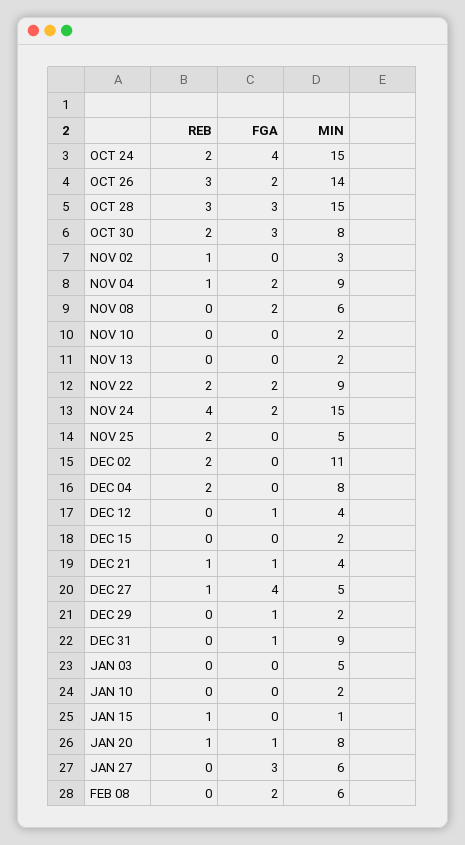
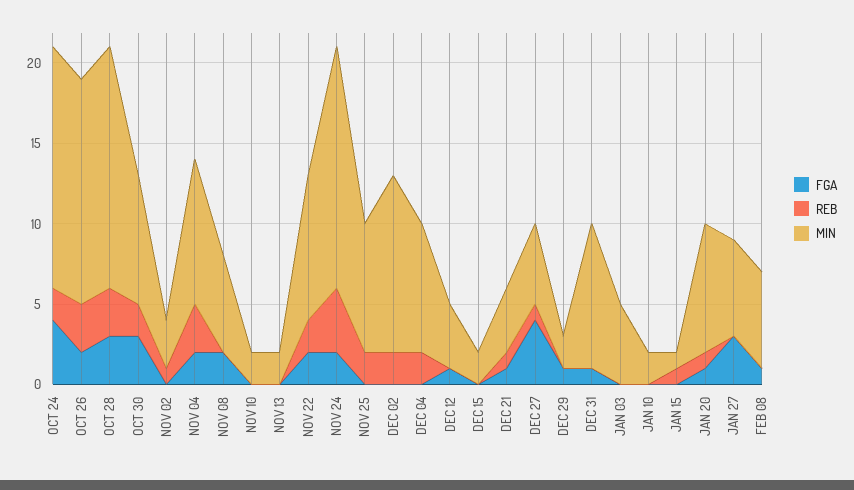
REB, NOV 04: 1 -> 3
MIN, NOV 25: 5 -> 8
FGA, FEB 08: 2 -> 1

